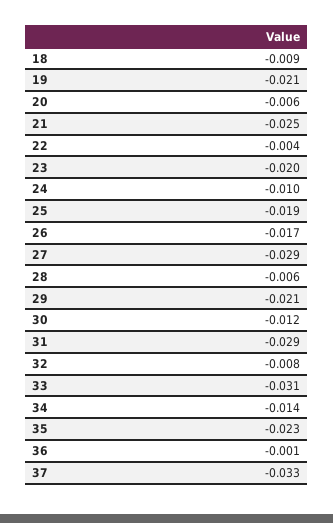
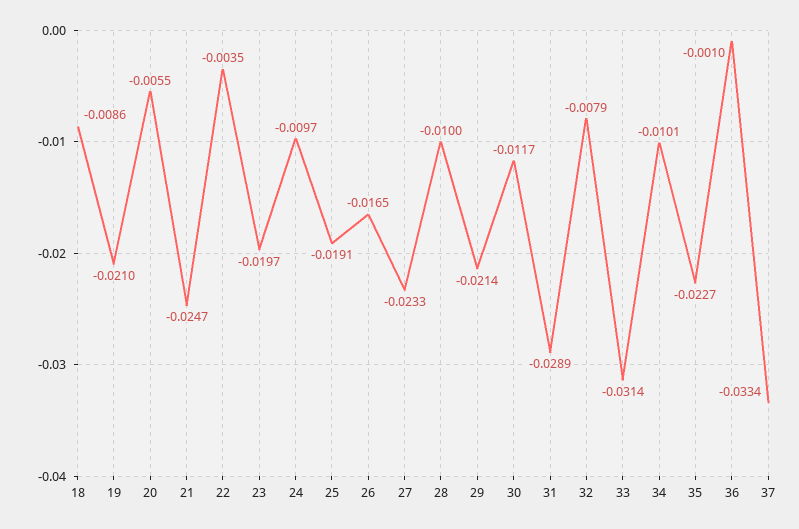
27: -0.029 -> -0.0233
28: -0.006 -> -0.01
34: -0.014 -> -0.0101

